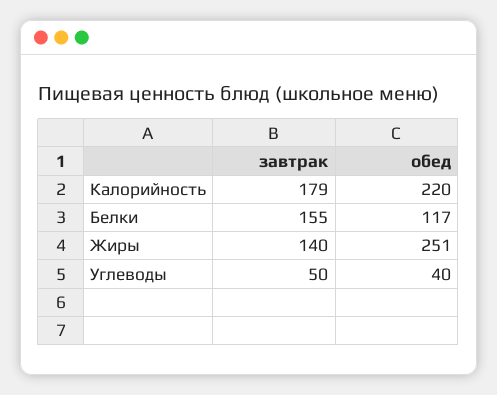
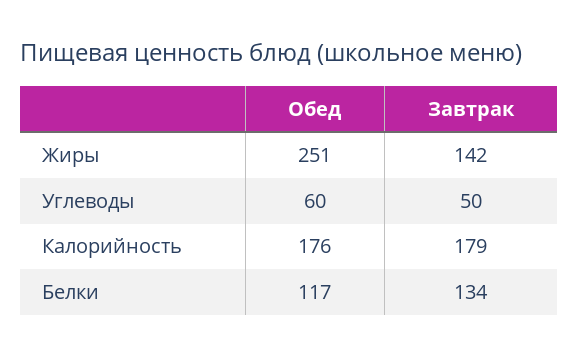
обед, Калорийность: 220 -> 176
завтрак, Белки: 155 -> 134
завтрак, Жиры: 140 -> 142
обед, Углеводы: 40 -> 60

